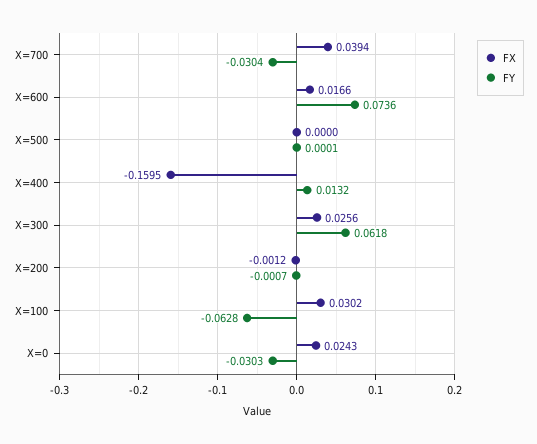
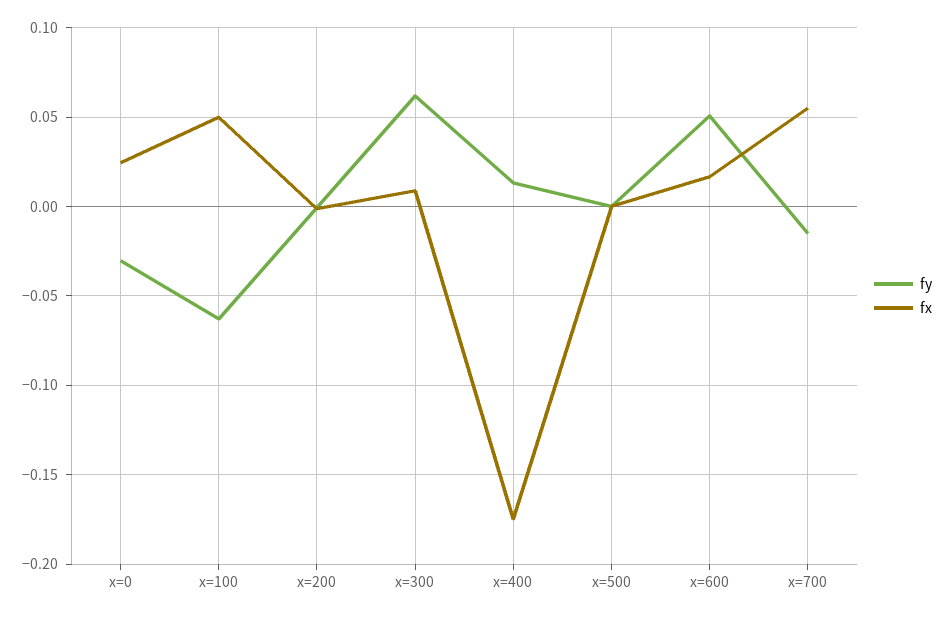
FX, X=700: 0.0394 -> 0.055
FY, X=700: -0.0304 -> -0.015
FY, X=600: 0.0736 -> 0.05
FX, X=400: -0.1595 -> -0.175
FX, X=300: 0.0256 -> 0.01
FX, X=100: 0.0302 -> 0.05

